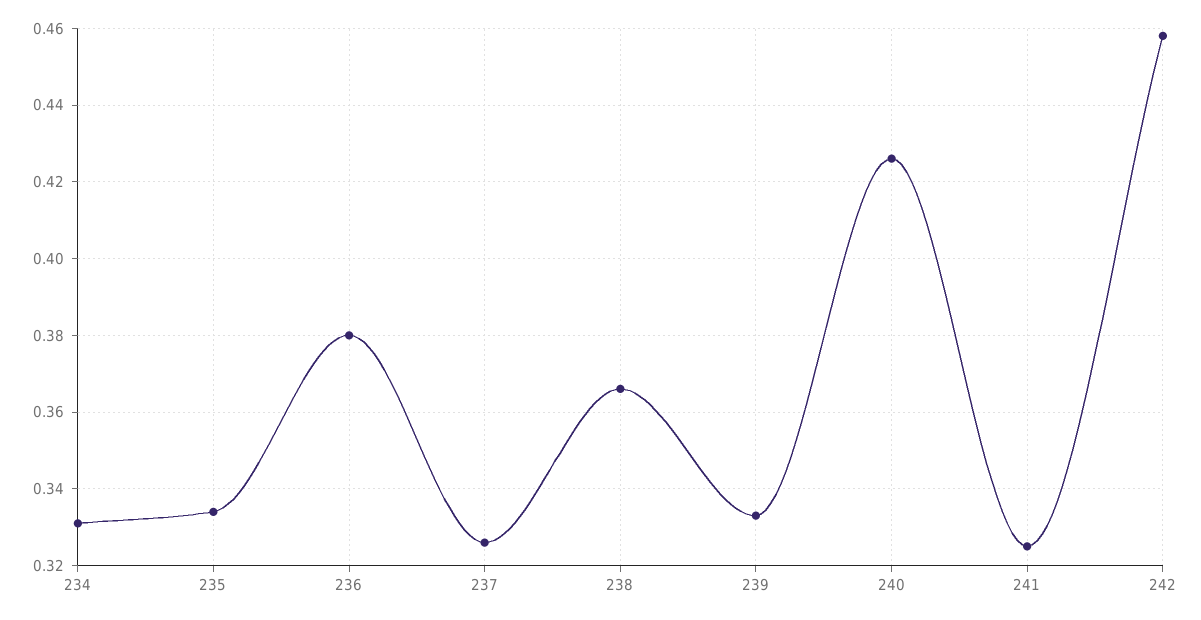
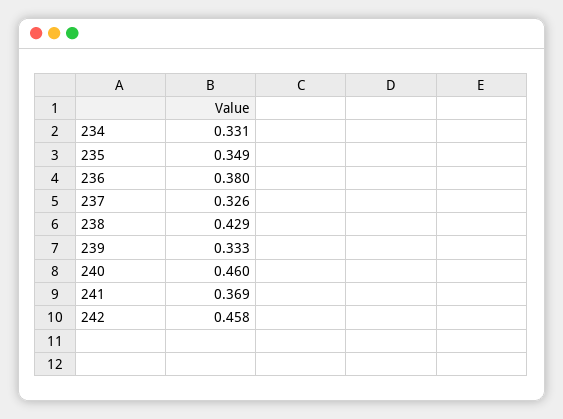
235: 0.335 -> 0.349
238: 0.365 -> 0.429
240: 0.425 -> 0.46
241: 0.325 -> 0.369

